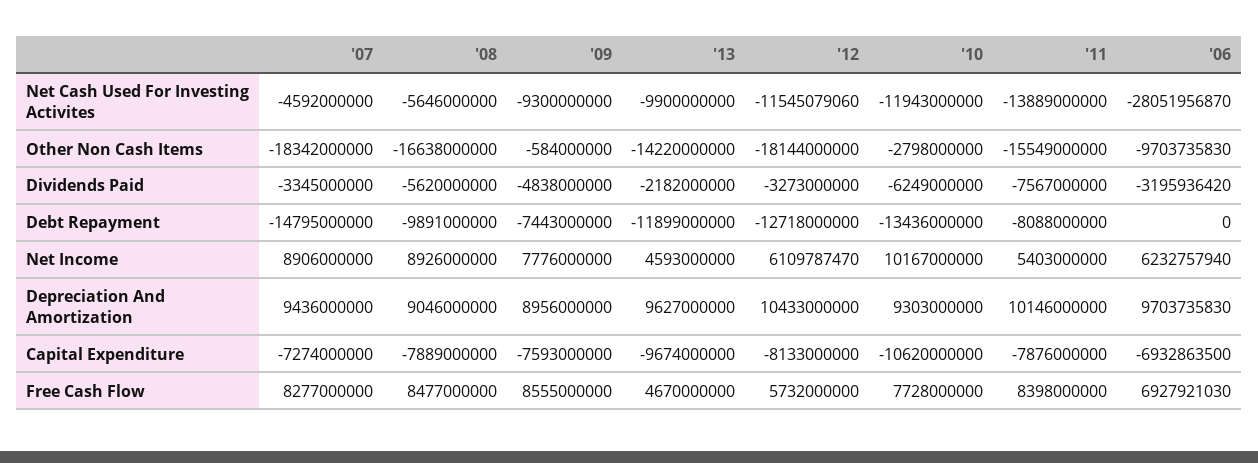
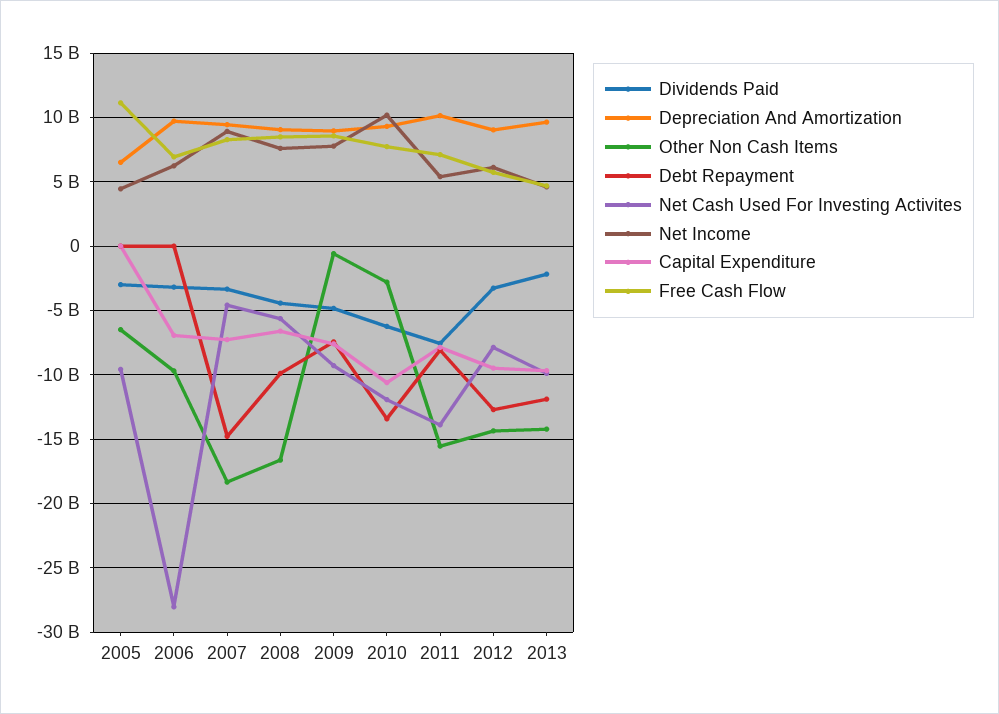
Net Cash Used For Investing Activites, '12: -11545079060 -> -8000000000
Other Non Cash Items, '12: -18144000000 -> -14500000000
Dividends Paid, '08: -5620000000 -> -4500000000
Net Income, '08: 8926000000 -> 7500000000
Depreciation And Amortization, '12: 10433000000 -> 9000000000
Capital Expenditure, '08: -7889000000 -> -6500000000
Capital Expenditure, '12: -8133000000 -> -9500000000
Free Cash Flow, '11: 8398000000 -> 7000000000
Dividends Paid, 2005: none -> -3000000000
Depreciation And Amortization, 2005: none -> 6500000000
Other Non Cash Items, 2005: none -> -6500000000
Debt Repayment, 2005: none -> 0
Net Cash Used For Investing Activites, 2005: none -> -9500000000
Net Income, 2005: none -> 4500000000
Capital Expenditure, 2005: none -> 0
Free Cash Flow, 2005: none -> 11000000000

